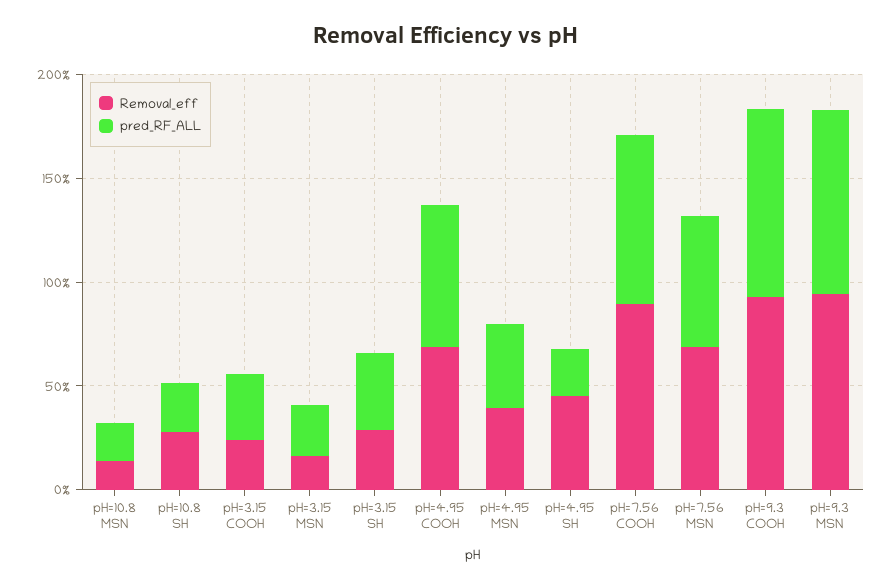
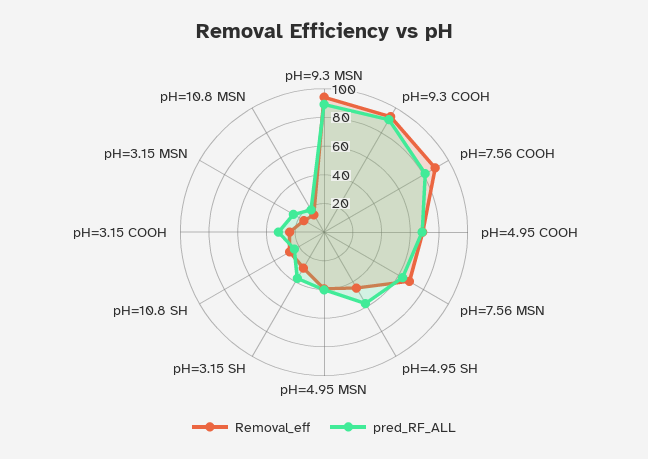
pred_RF_ALL, pH=4.95 SH: 20 -> 60

